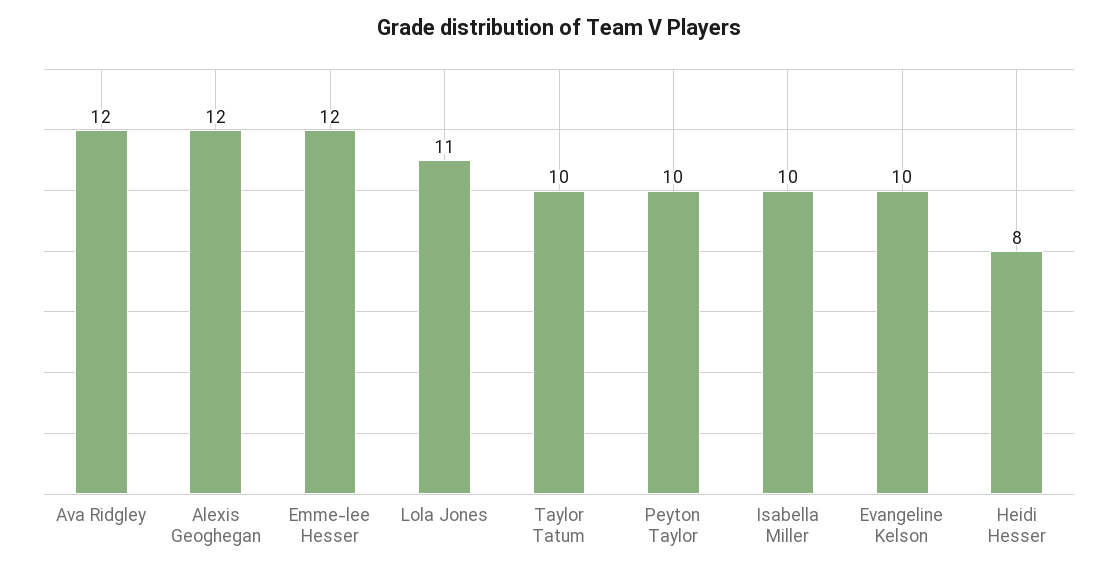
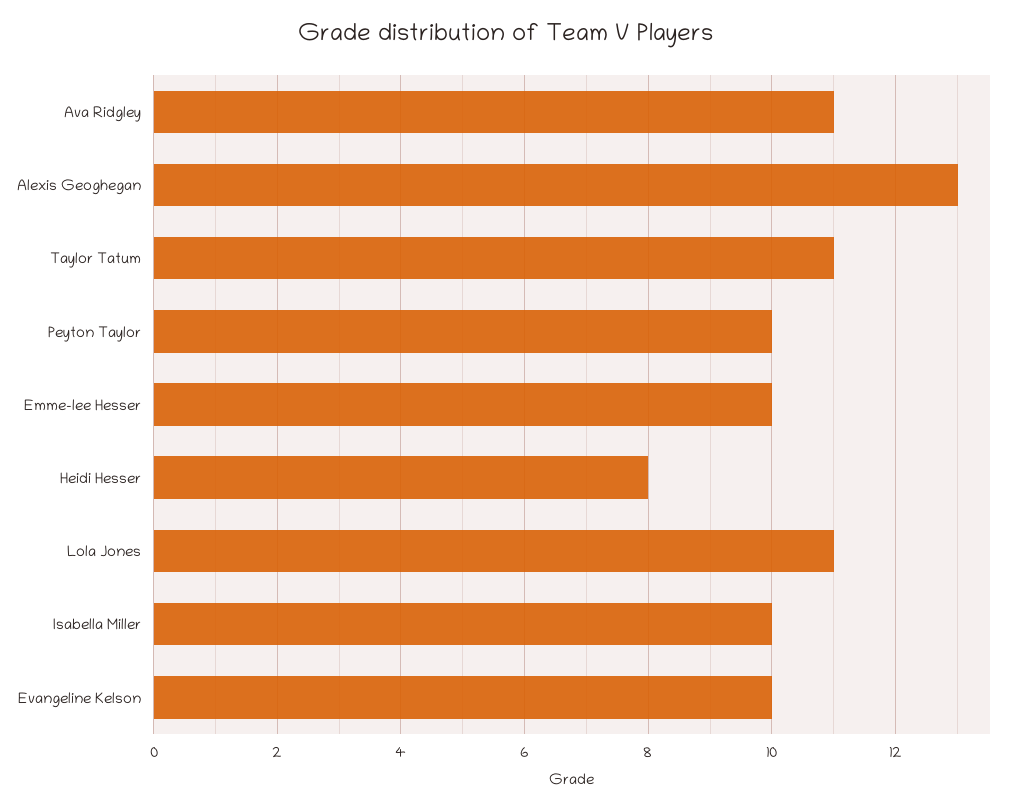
Ava Ridgley: 12 -> 11
Alexis Geoghegan: 12 -> 13
Emme-lee Hesser: 12 -> 10
Taylor Tatum: 10 -> 11

